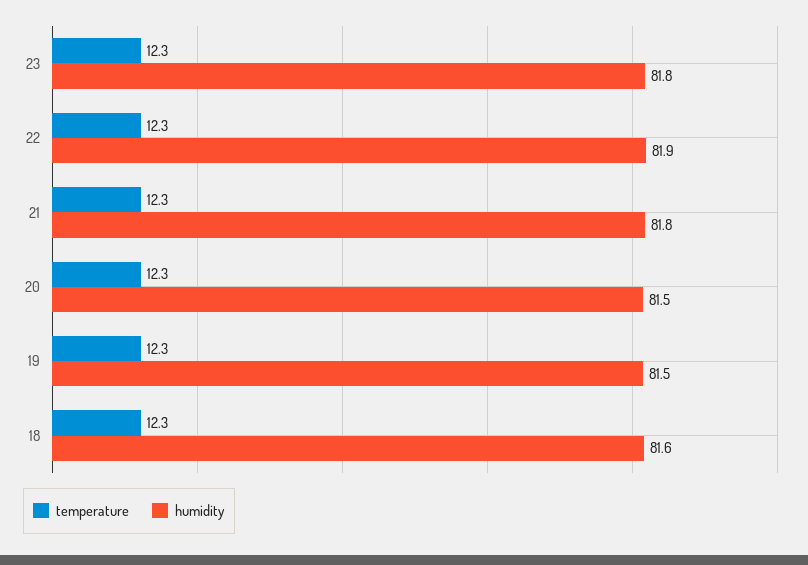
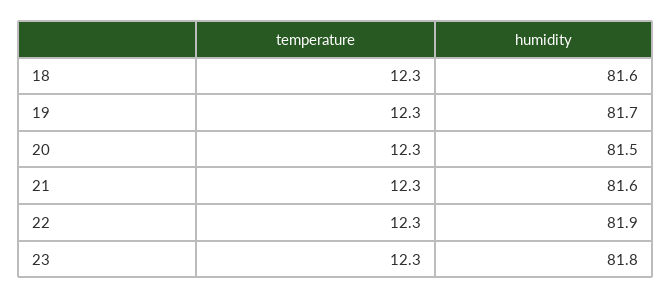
humidity, 21: 81.8 -> 81.6
humidity, 19: 81.5 -> 81.7

